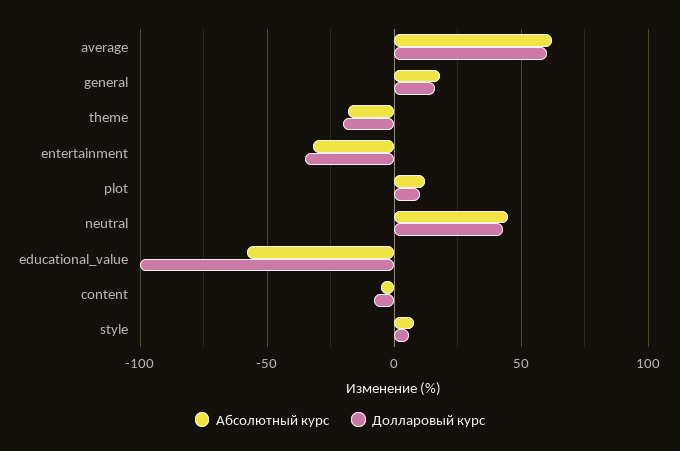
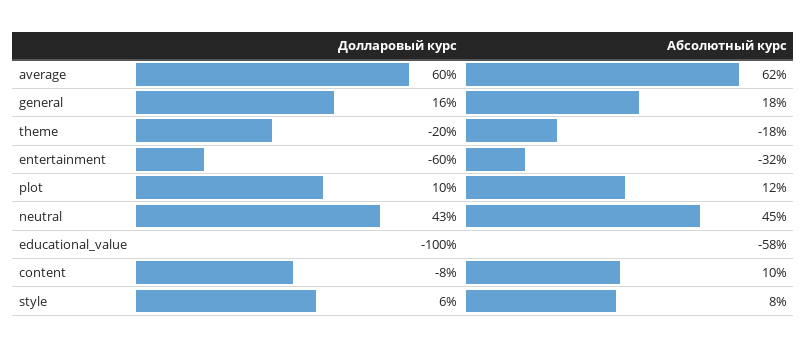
Долларовый курс, entertainment: -35 -> -60
Абсолютный курс, content: -5 -> 10

